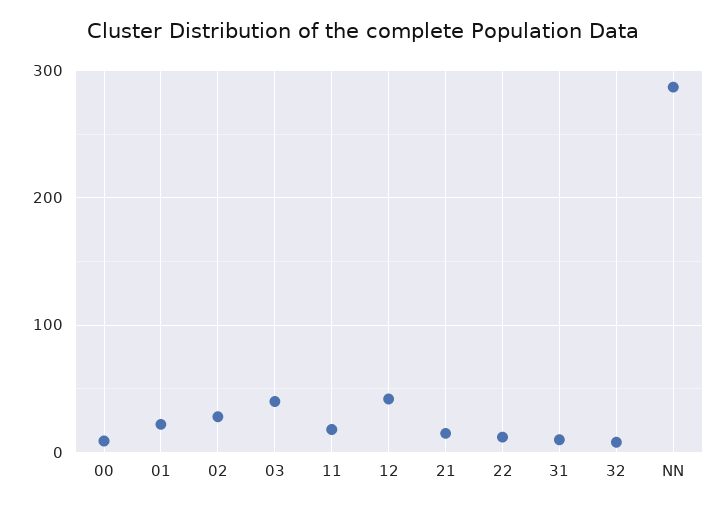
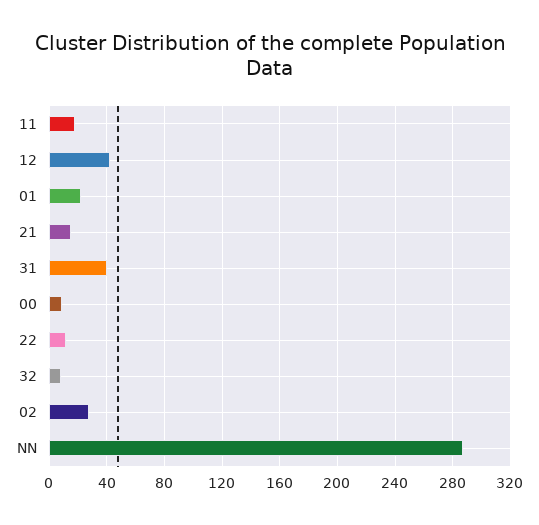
03: 40 -> none
31: 10 -> 40

